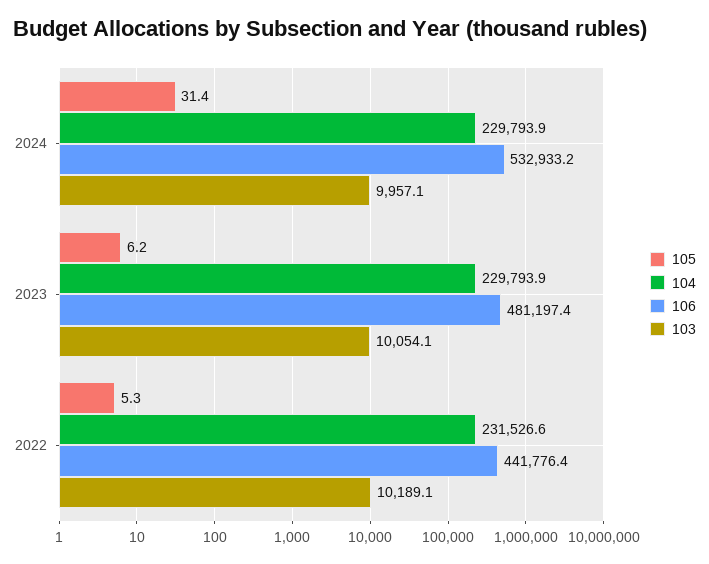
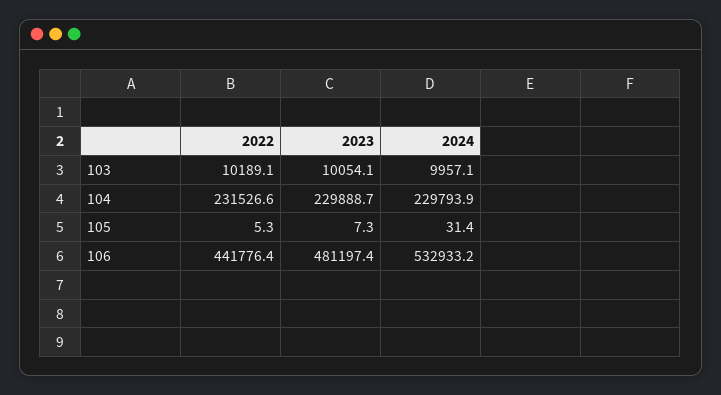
105, 2023: 6.2 -> 7.3
104, 2023: 229793.9 -> 229888.7

